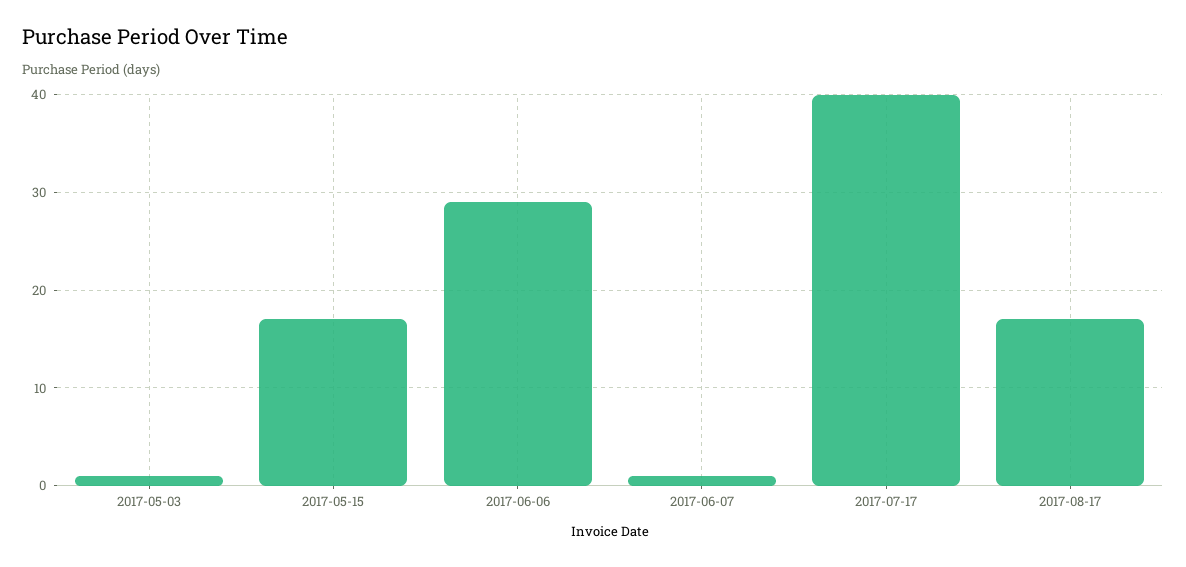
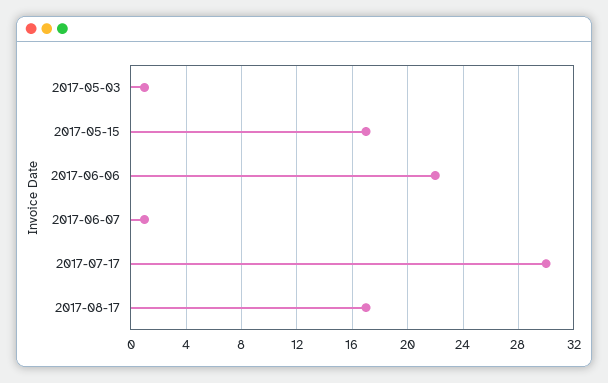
2017-06-06: 29 -> 22
2017-07-17: 40 -> 30

